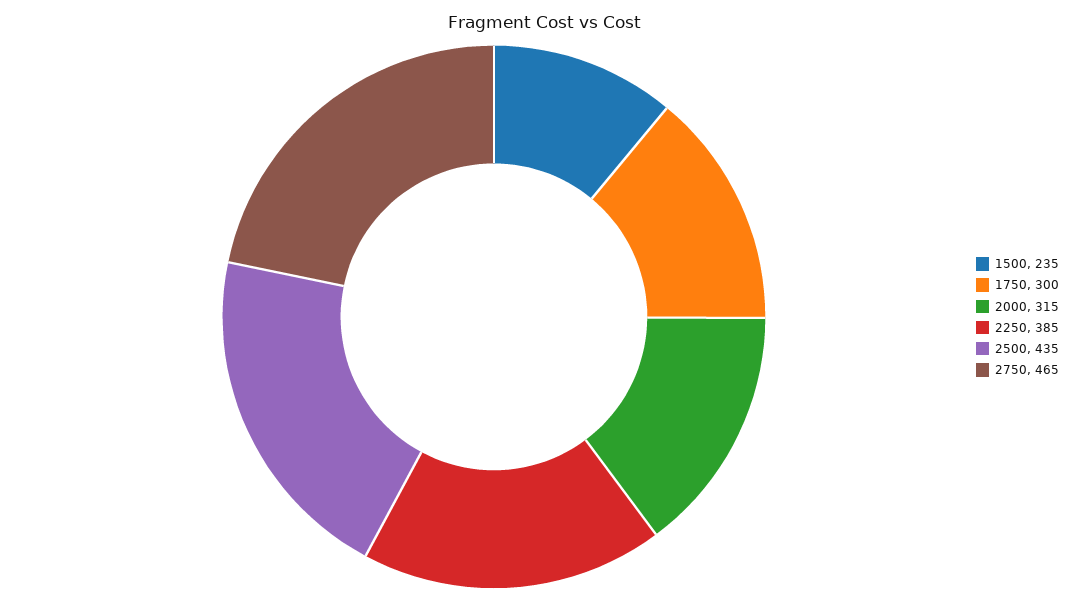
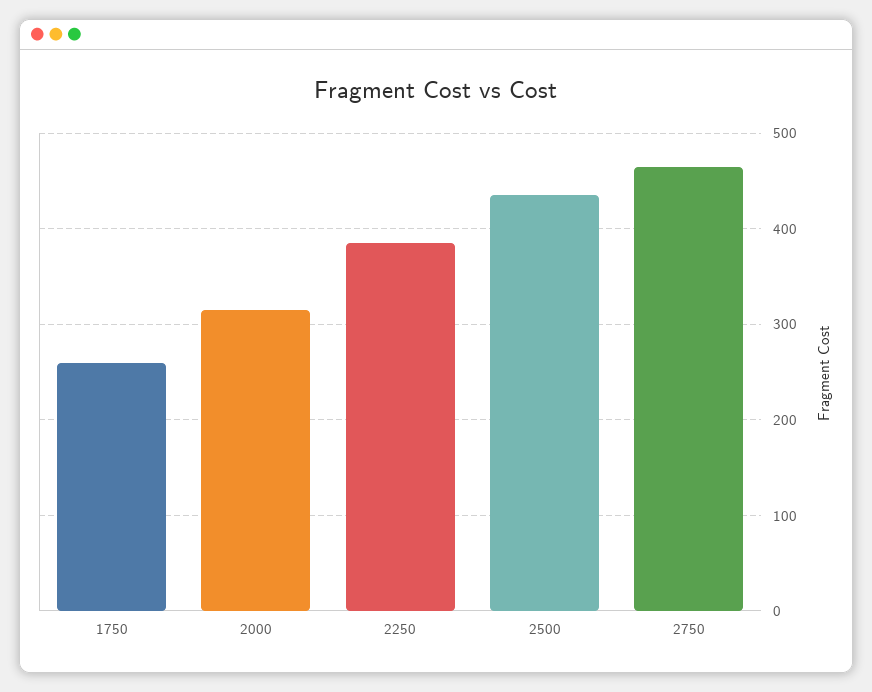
1500: 235 -> none
1750: 300 -> 260

